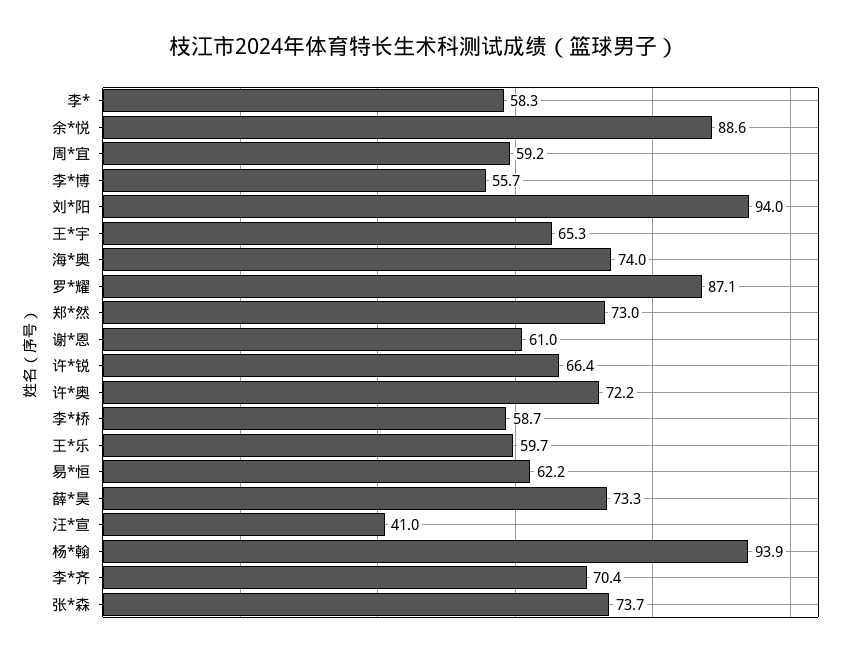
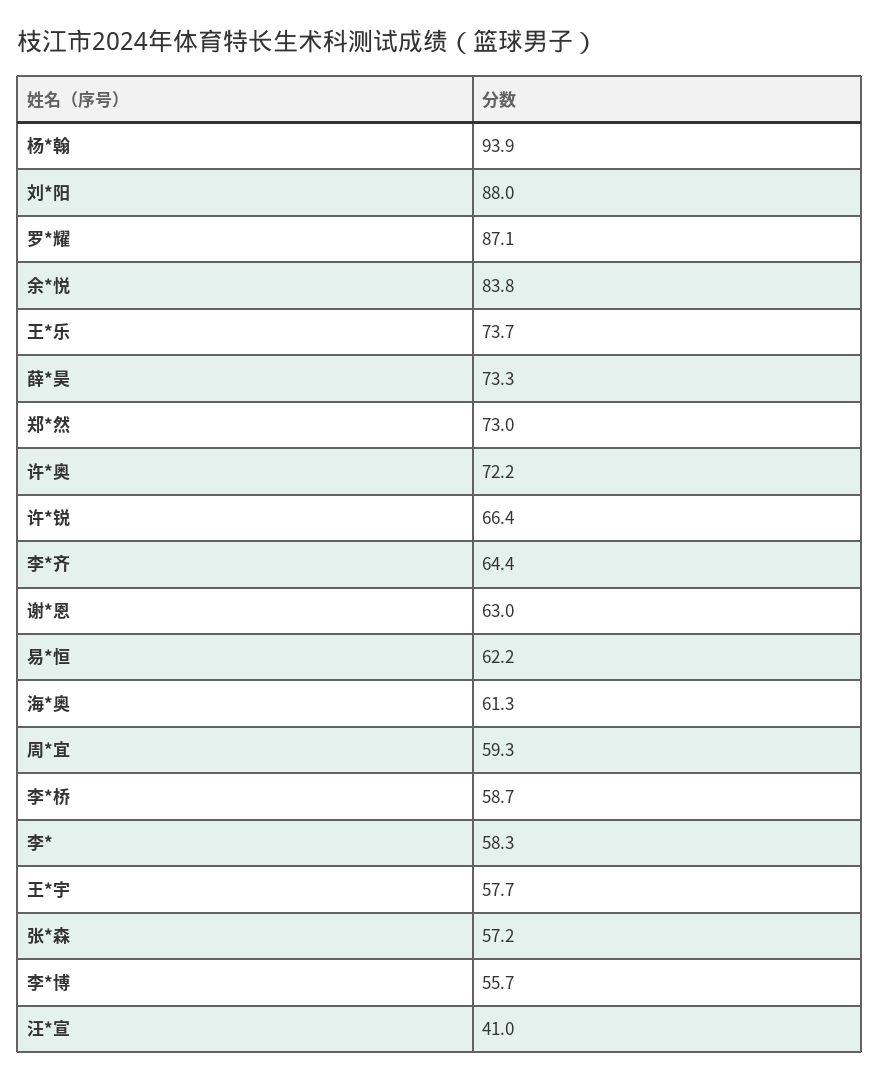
余*悦: 88.6 -> 83.8
周*宜: 59.2 -> 59.3
刘*阳: 94 -> 88
王*宇: 65.3 -> 57.7
海*奥: 74 -> 61.3
谢*恩: 61 -> 63
王*乐: 59.7 -> 73.7
李*齐: 70.4 -> 64.4
张*森: 73.7 -> 57.2

